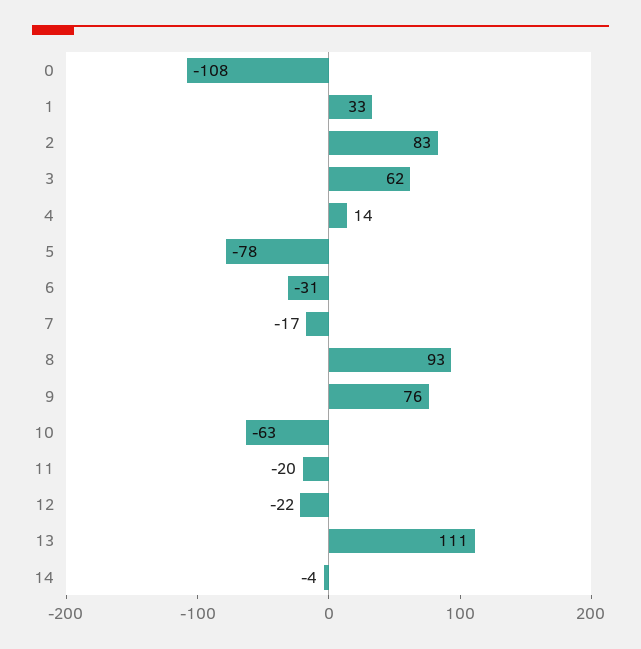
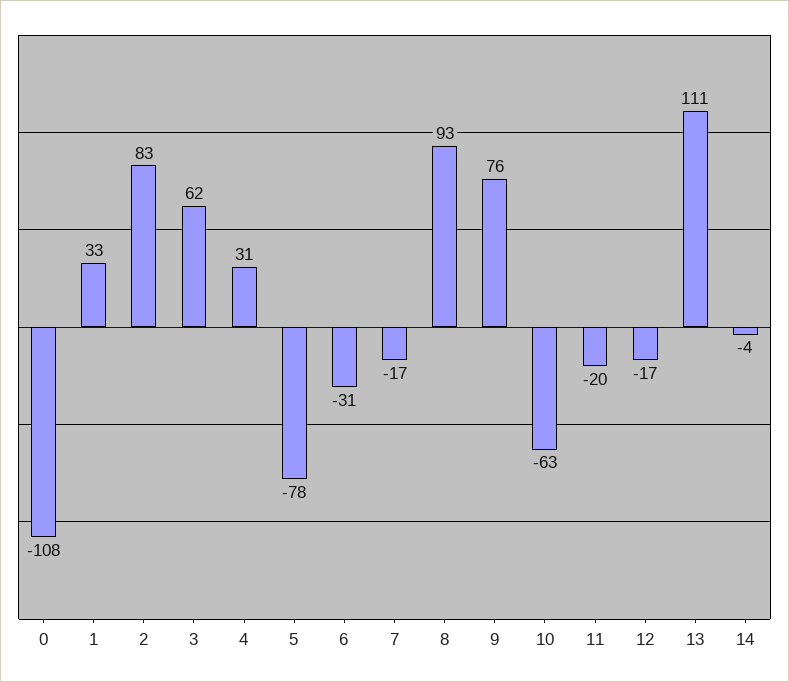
4: 14 -> 31
12: -22 -> -17

